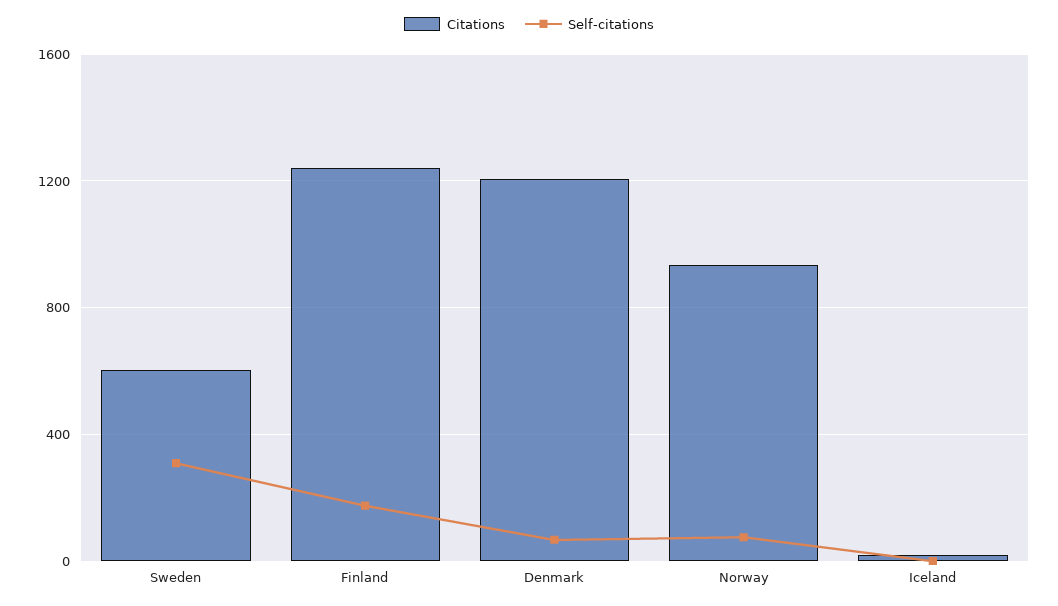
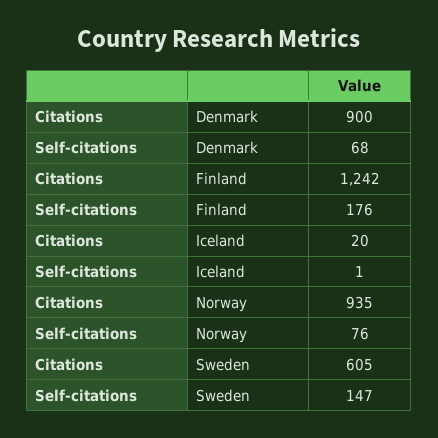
Self-citations, Sweden: 300 -> 147
Citations, Denmark: 1200 -> 900

